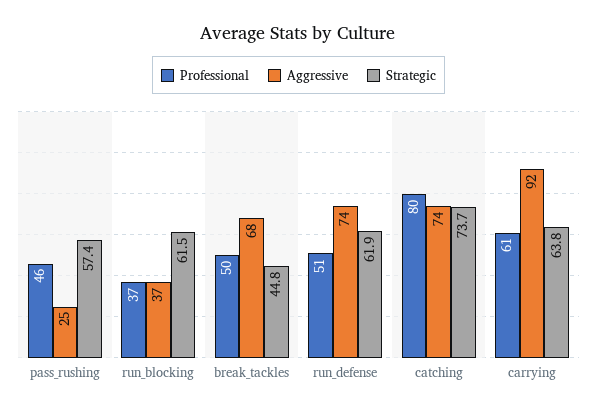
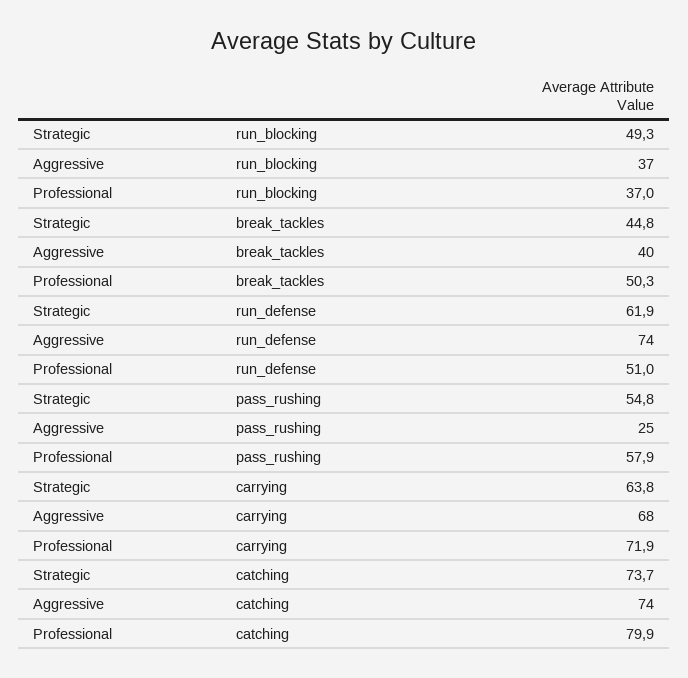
Professional, pass_rushing: 46 -> 57.9
Strategic, pass_rushing: 57.4 -> 54.8
Strategic, run_blocking: 61.5 -> 49.3
Aggressive, break_tackles: 68 -> 40
Professional, carrying: 61 -> 71.9
Aggressive, carrying: 92 -> 68

